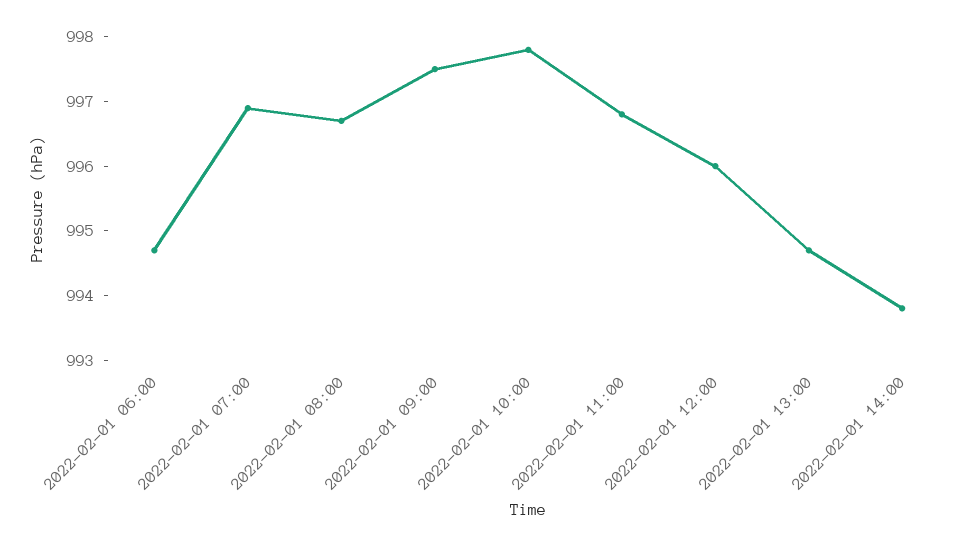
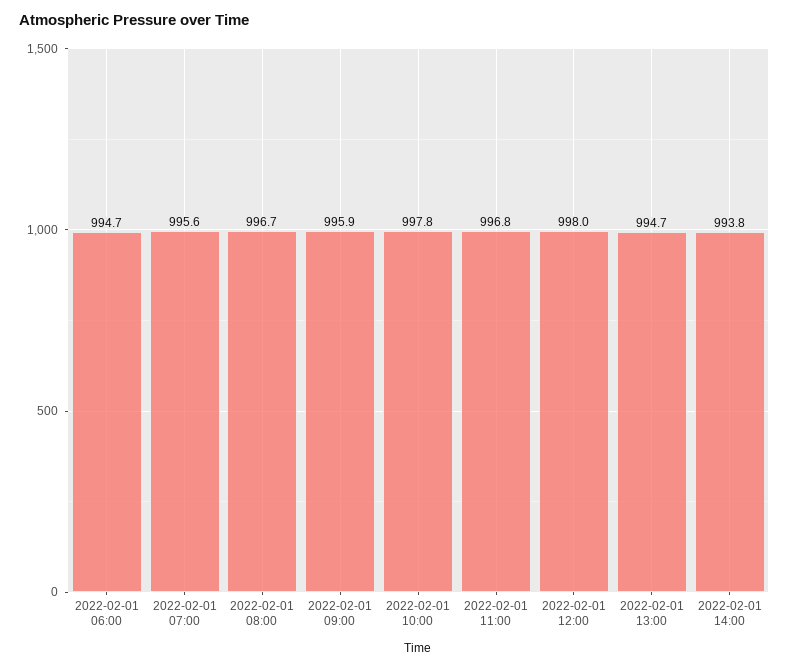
2022-02-01 07:00: 997 -> 995.6
2022-02-01 09:00: 997.5 -> 995.9
2022-02-01 12:00: 996 -> 998

